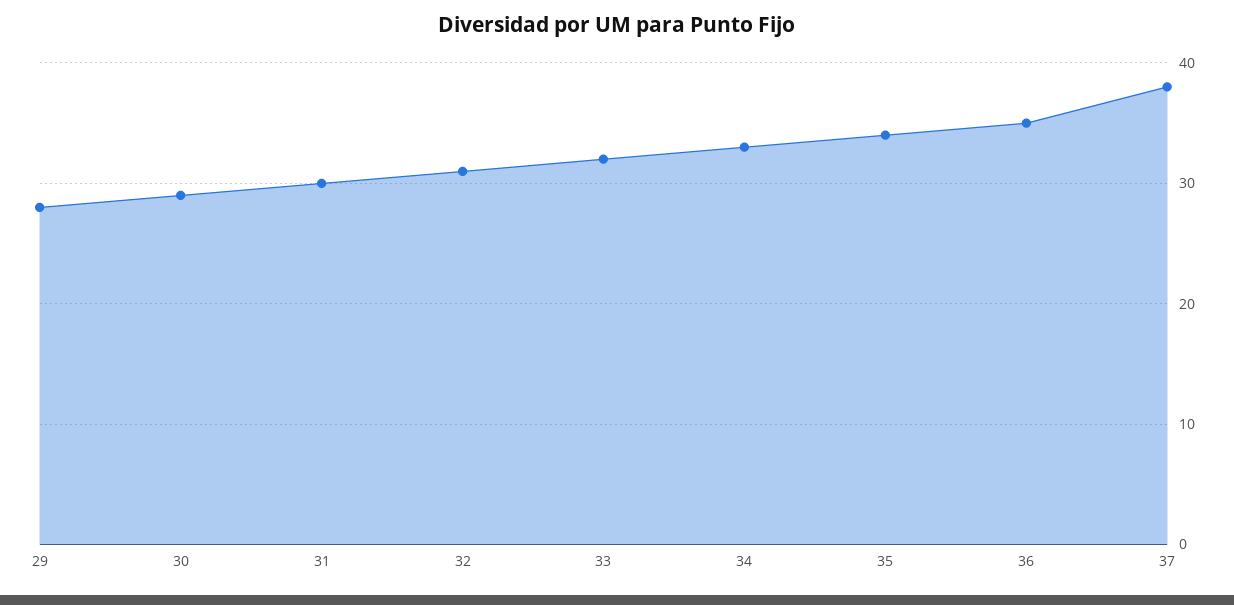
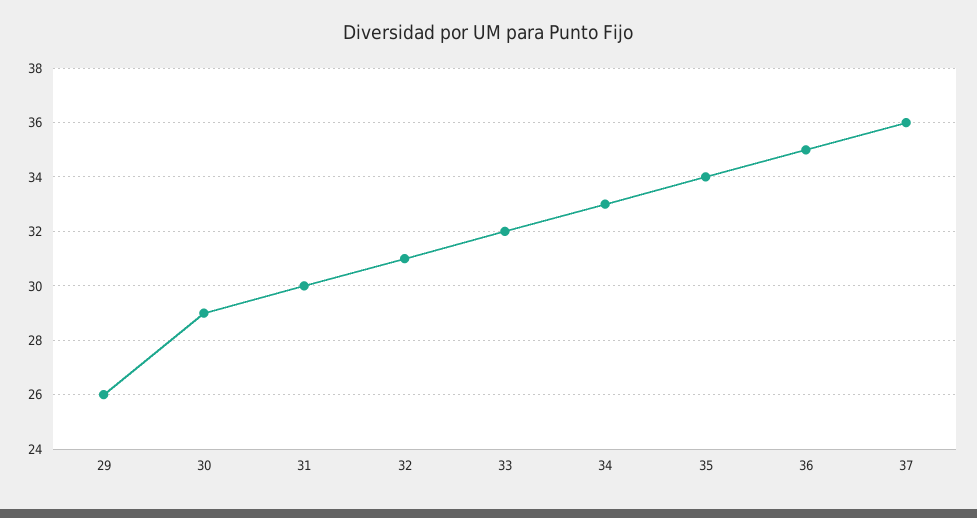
29: 28 -> 26
37: 38 -> 36

